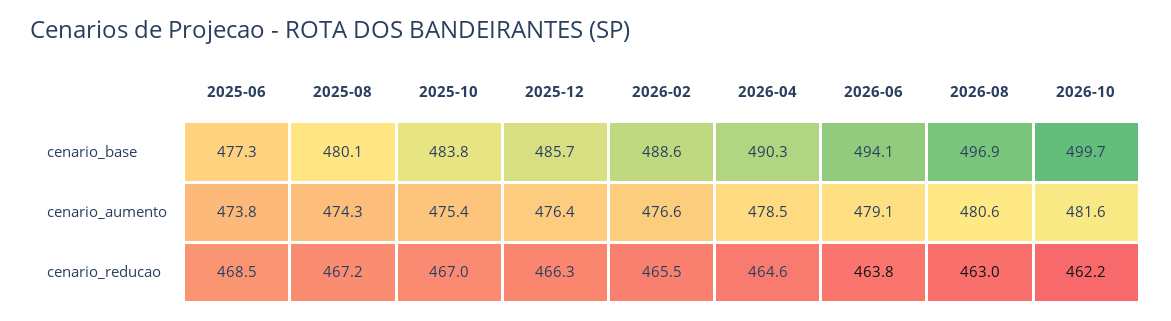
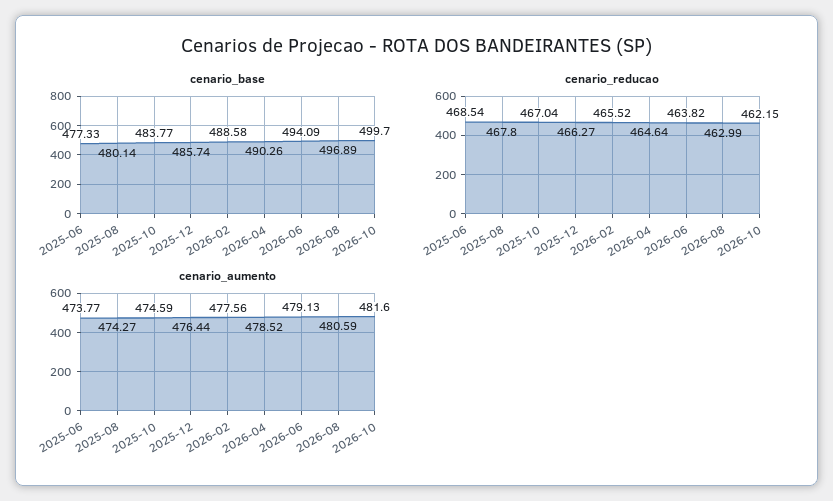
cenario_aumento, 2025-10: 475.4 -> 474.59
cenario_aumento, 2026-02: 476.6 -> 477.56
cenario_reducao, 2025-08: 467.2 -> 467.8

